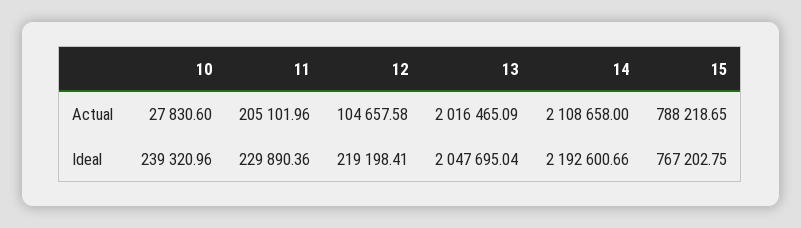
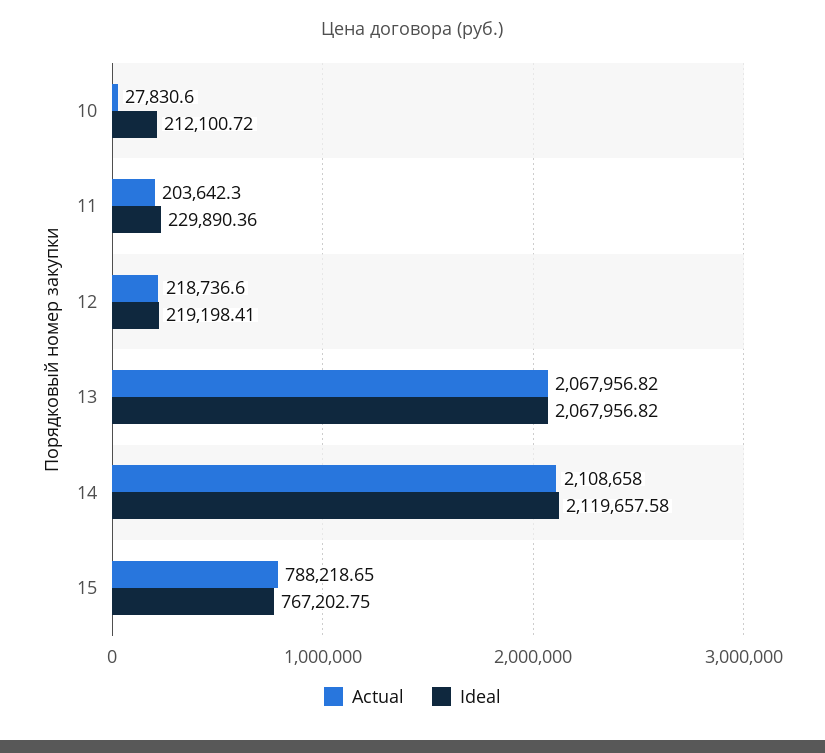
Actual, 11: 205101.96 -> 203642.3
Actual, 12: 104657.58 -> 218736.6
Actual, 13: 2016465.09 -> 2067956.82
Ideal, 10: 239320.96 -> 212100.72
Ideal, 13: 2047695.04 -> 2067956.82
Ideal, 14: 2192600.66 -> 2119657.58

